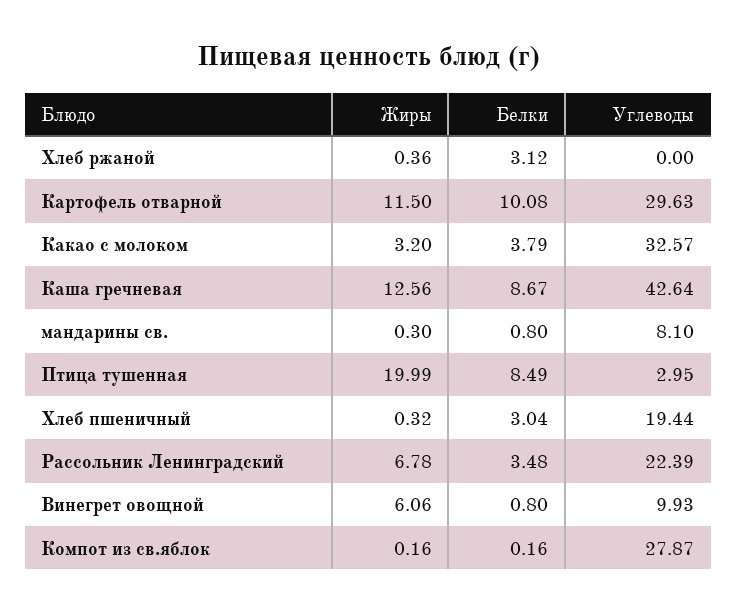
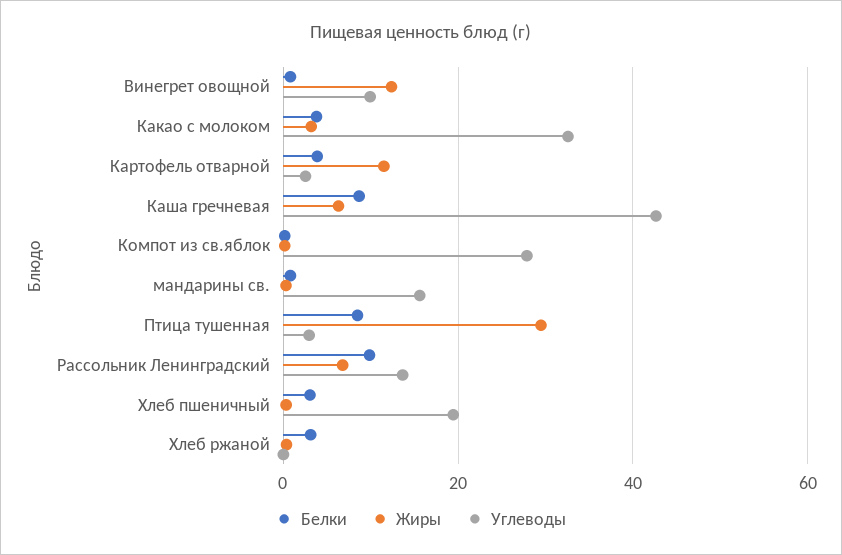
Белки, Картофель отварной: 10.08 -> 4
Углеводы, Картофель отварной: 29.63 -> 2
Жиры, Каша гречневая: 12.56 -> 6
Углеводы, мандарины св.: 8.1 -> 16
Жиры, Птица тушенная: 19.99 -> 30
Белки, Рассольник Ленинградский: 3.48 -> 10
Углеводы, Рассольник Ленинградский: 22.39 -> 14
Жиры, Винегрет овощной: 6.06 -> 12

